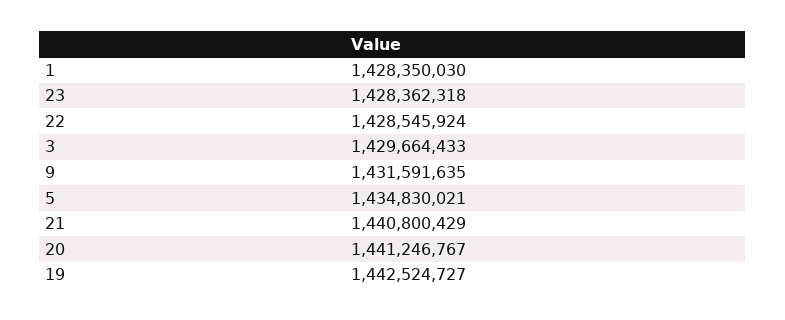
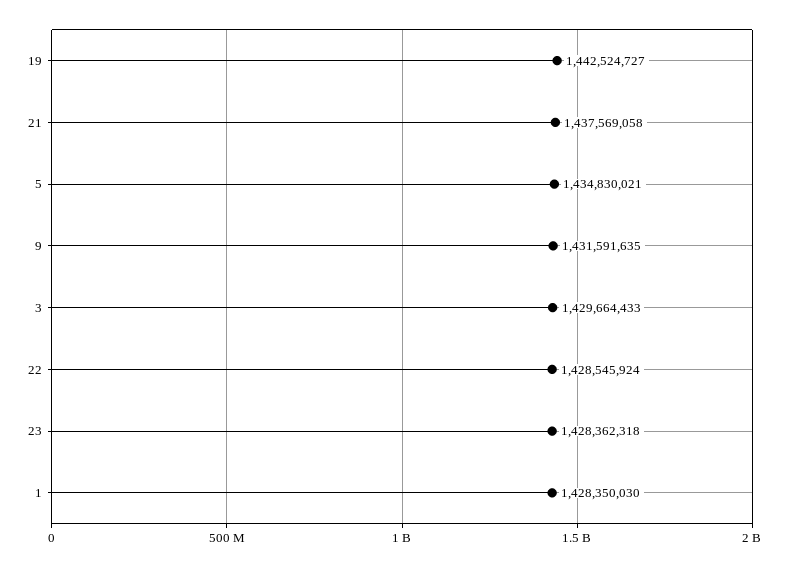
21: 1440800429 -> 1437569058
20: 1441246767 -> none

